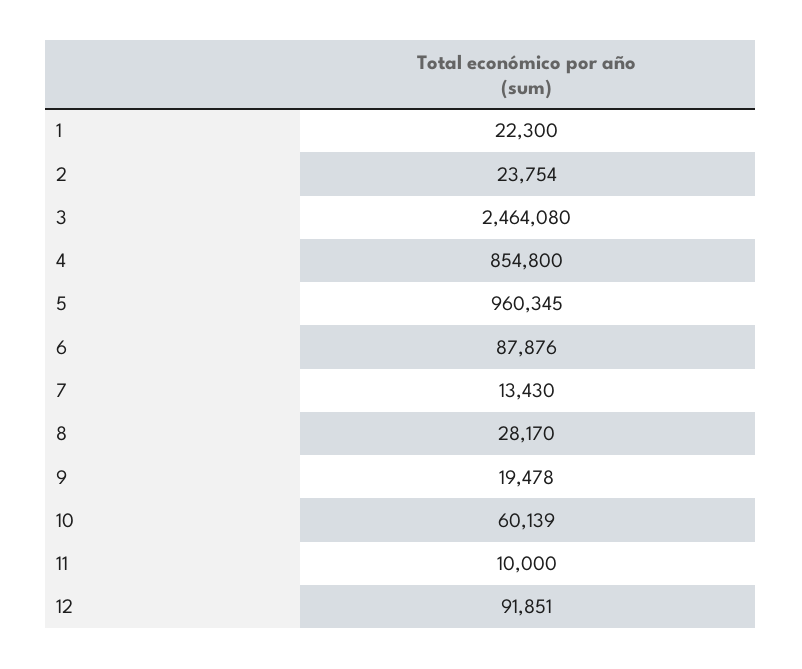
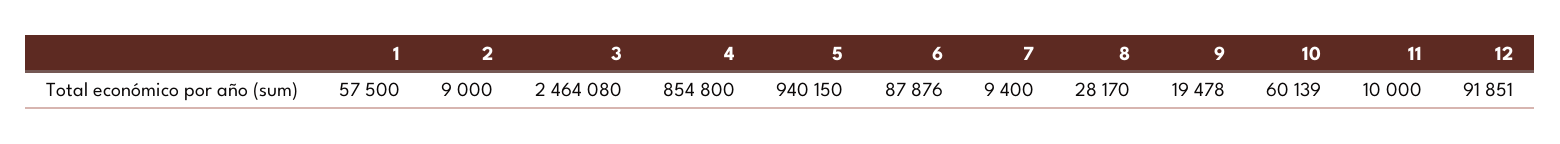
1: 22300 -> 57500
2: 23754 -> 9000
5: 960345 -> 940150
7: 13430 -> 9400

